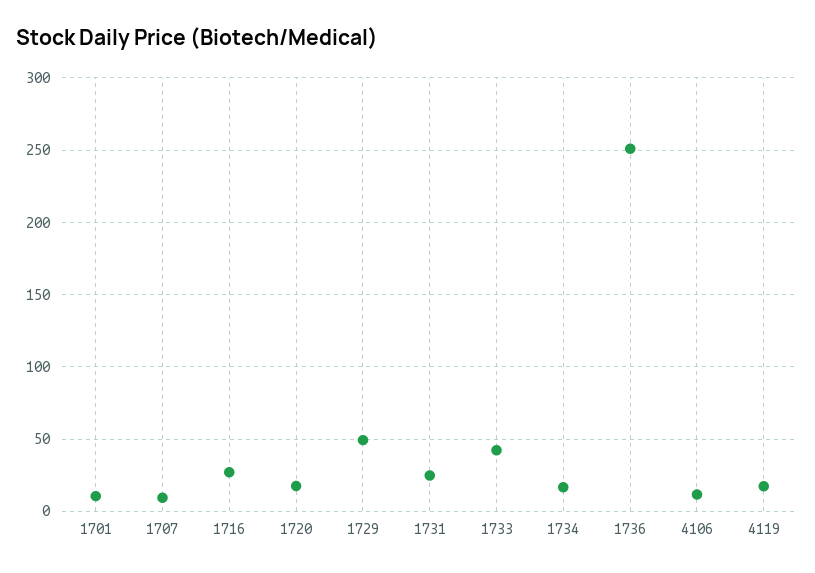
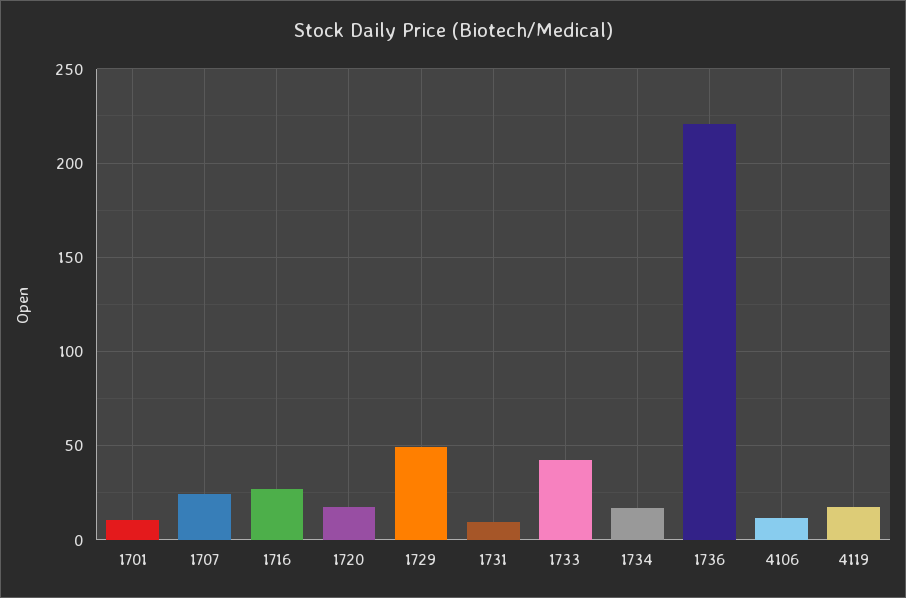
1707: 10 -> 25
1731: 25 -> 10
1736: 250 -> 220

